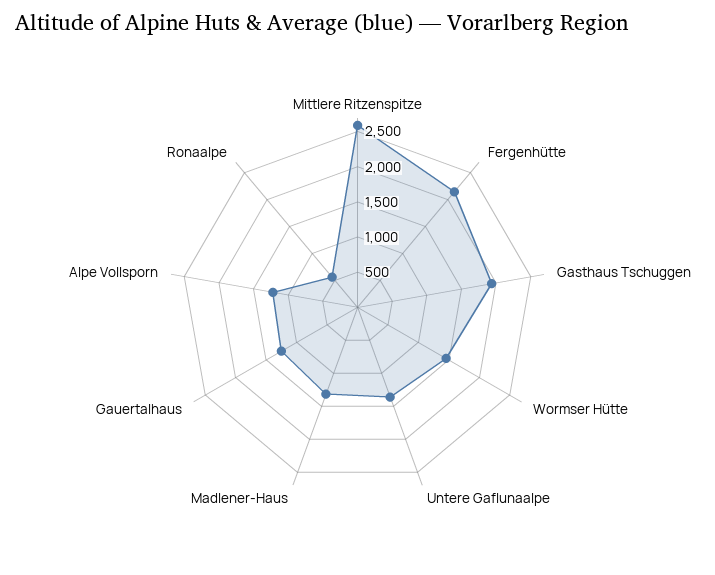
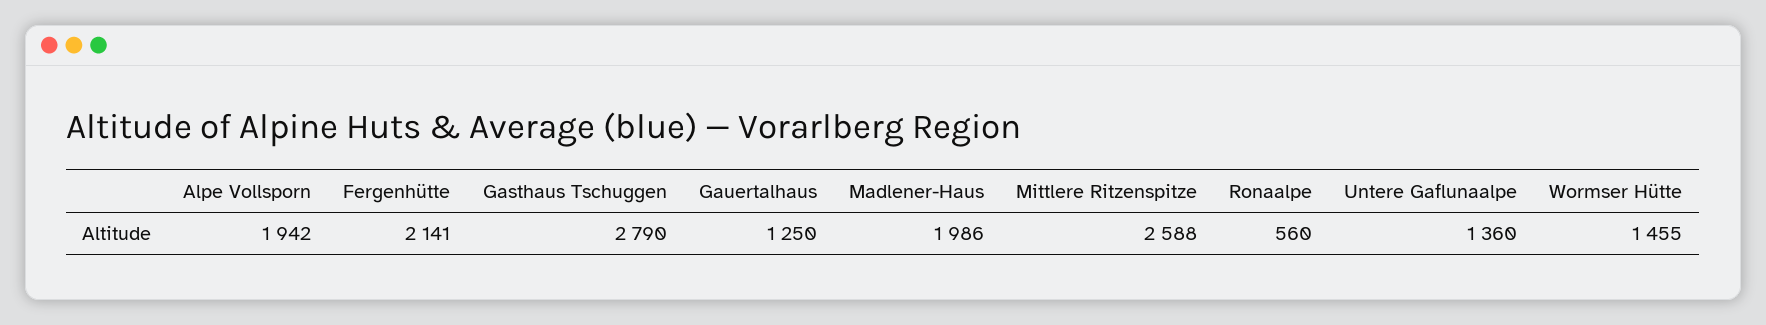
Gasthaus Tschuggen: 2000 -> 2790
Madlener-Haus: 1250 -> 1986
Alpe Vollsporn: 1250 -> 1942

